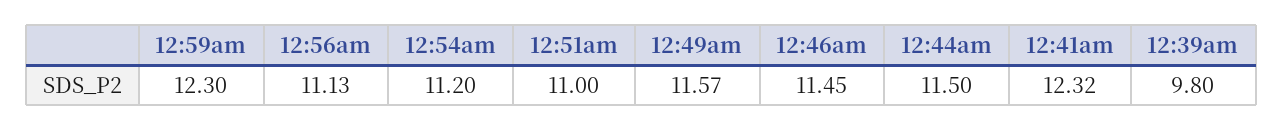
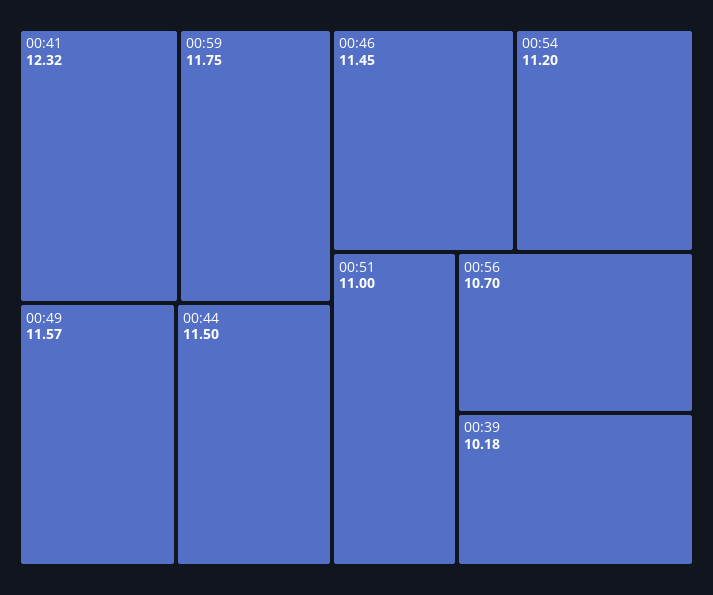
12:59am: 12.3 -> 11.75
12:56am: 11.13 -> 10.7
12:39am: 9.8 -> 10.18

